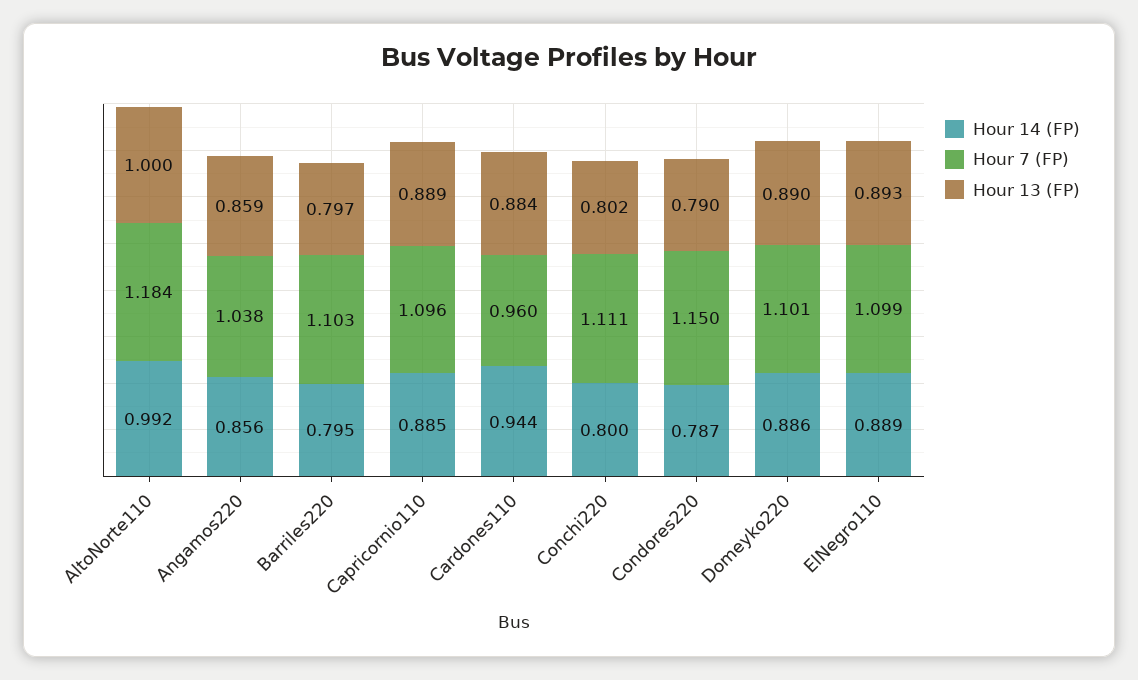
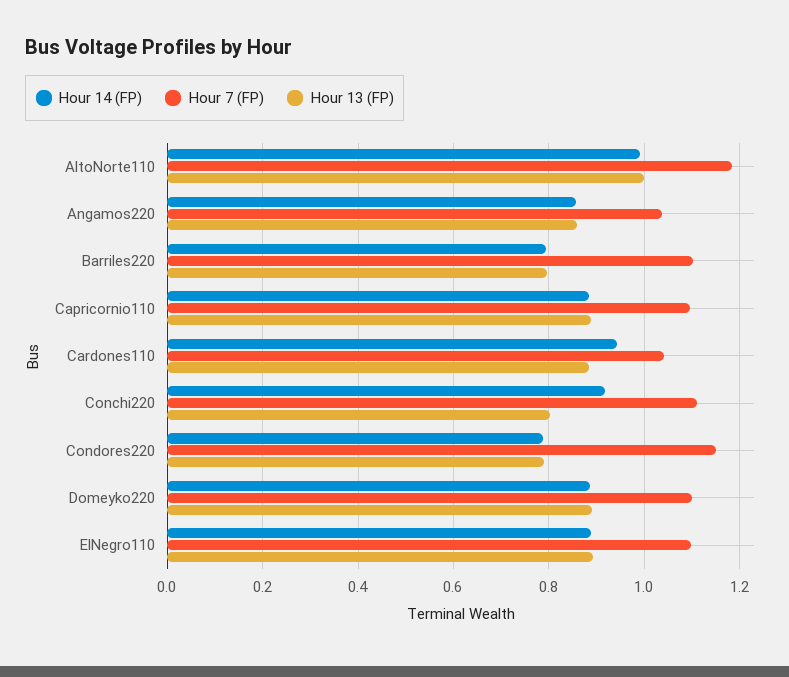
Hour 7 (FP), Cardones110: 0.96 -> 1.04
Hour 14 (FP), Conchi220: 0.8 -> 0.92

